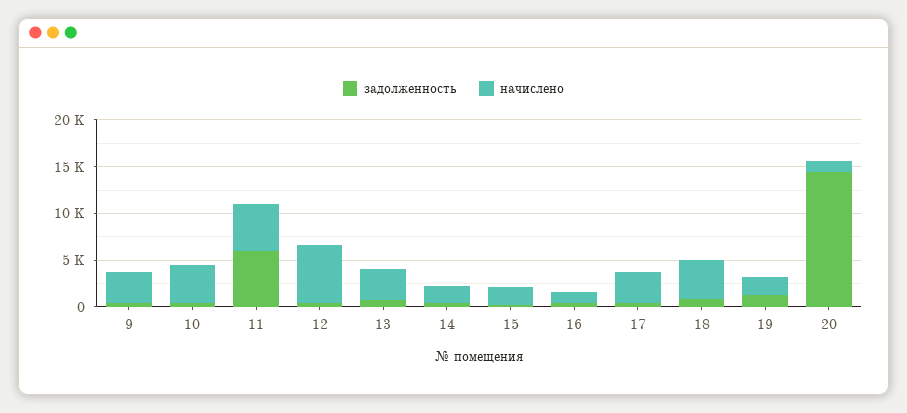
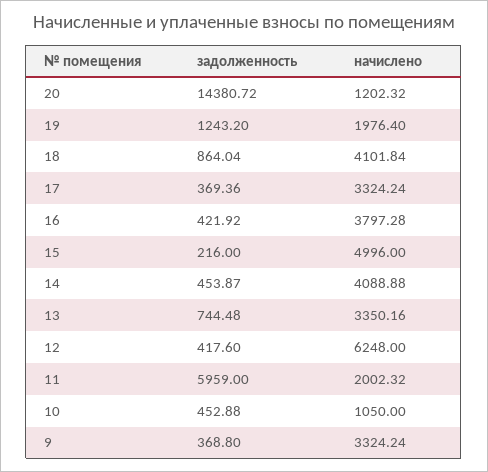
начислено, 10: 4000 -> 1050
начислено, 11: 5000 -> 2002.32
начислено, 14: 2000 -> 4088.88
начислено, 15: 2000 -> 4996
начислено, 16: 1000 -> 3797.28

